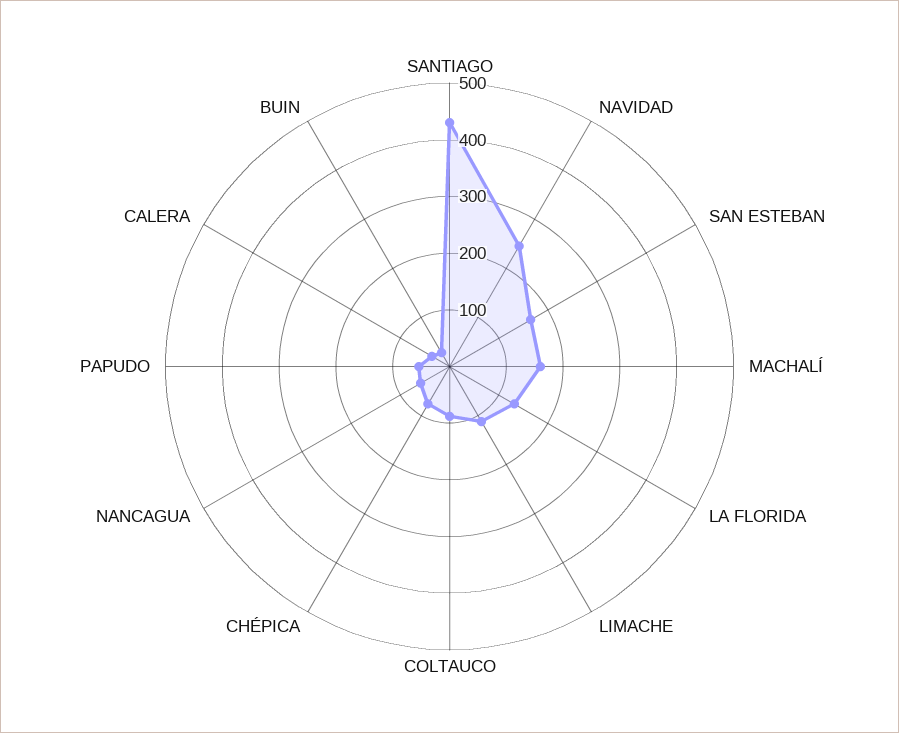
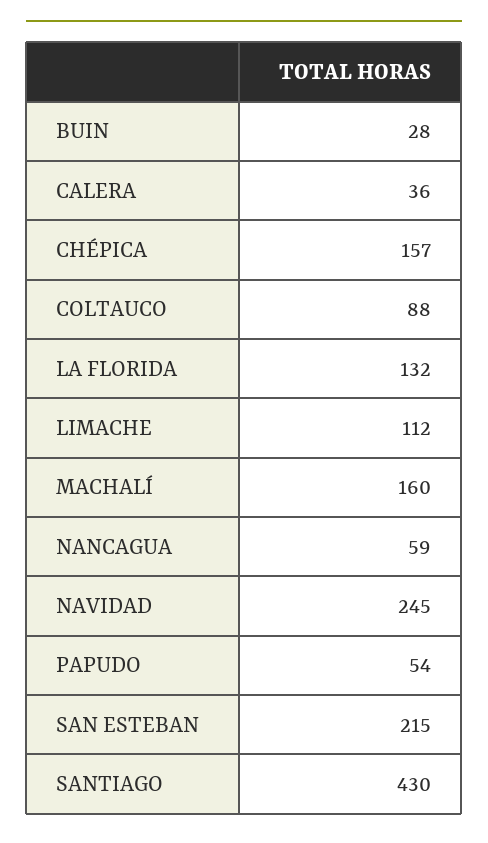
SAN ESTEBAN: 160 -> 215
CHÉPICA: 80 -> 157

